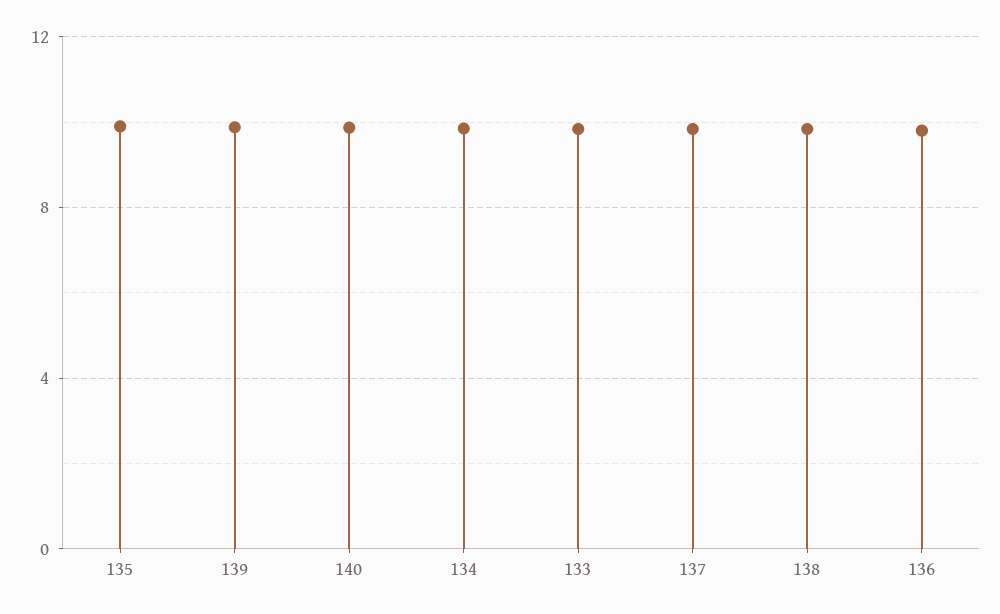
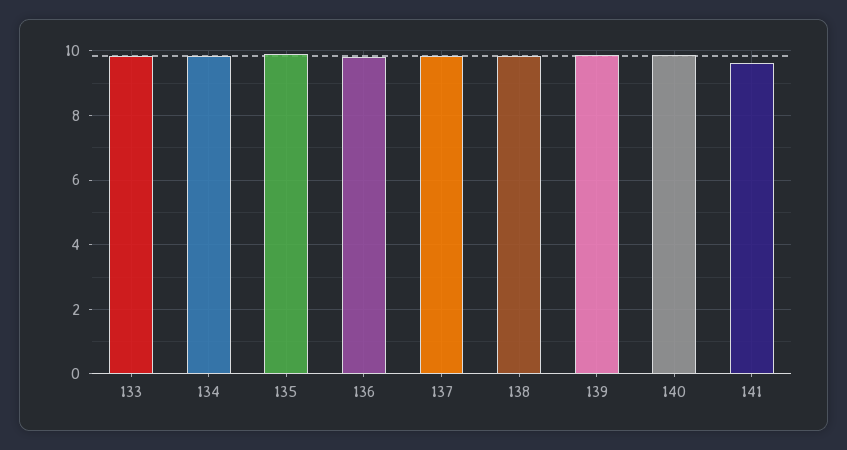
141: none -> 9.6

